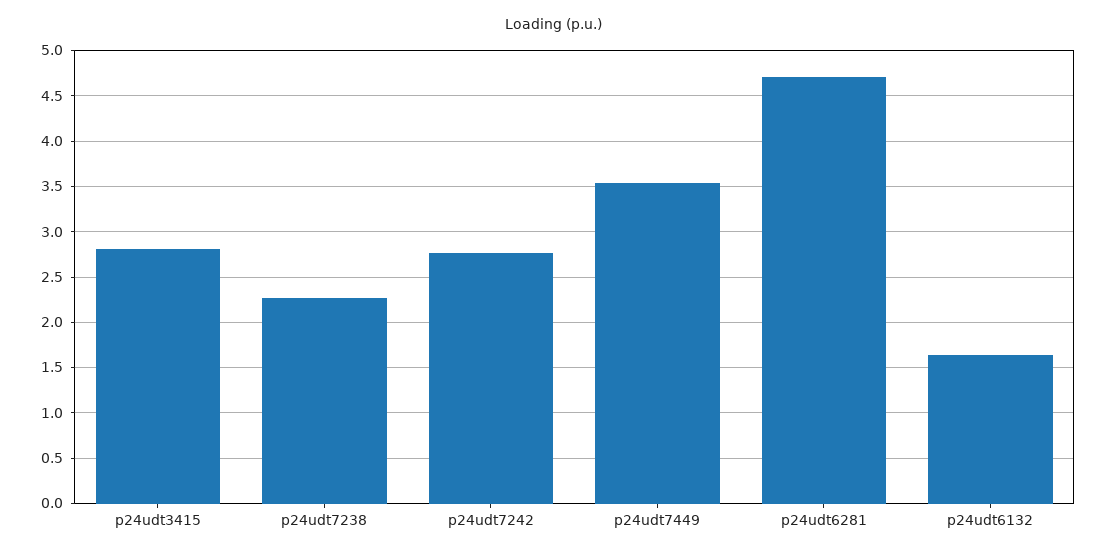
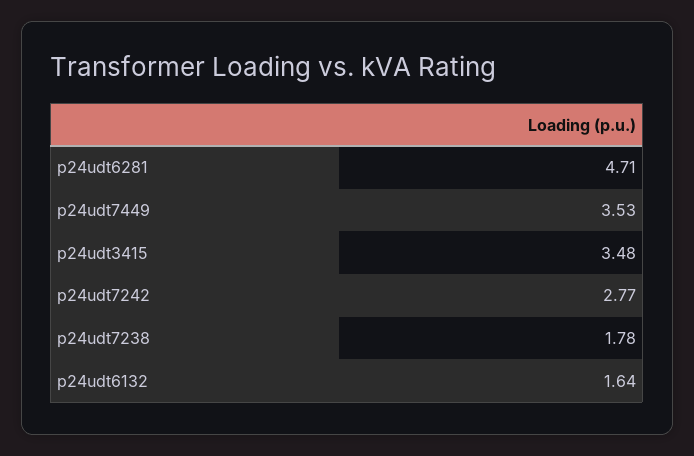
p24udt3415: 2.8 -> 3.48
p24udt7238: 2.3 -> 1.78

